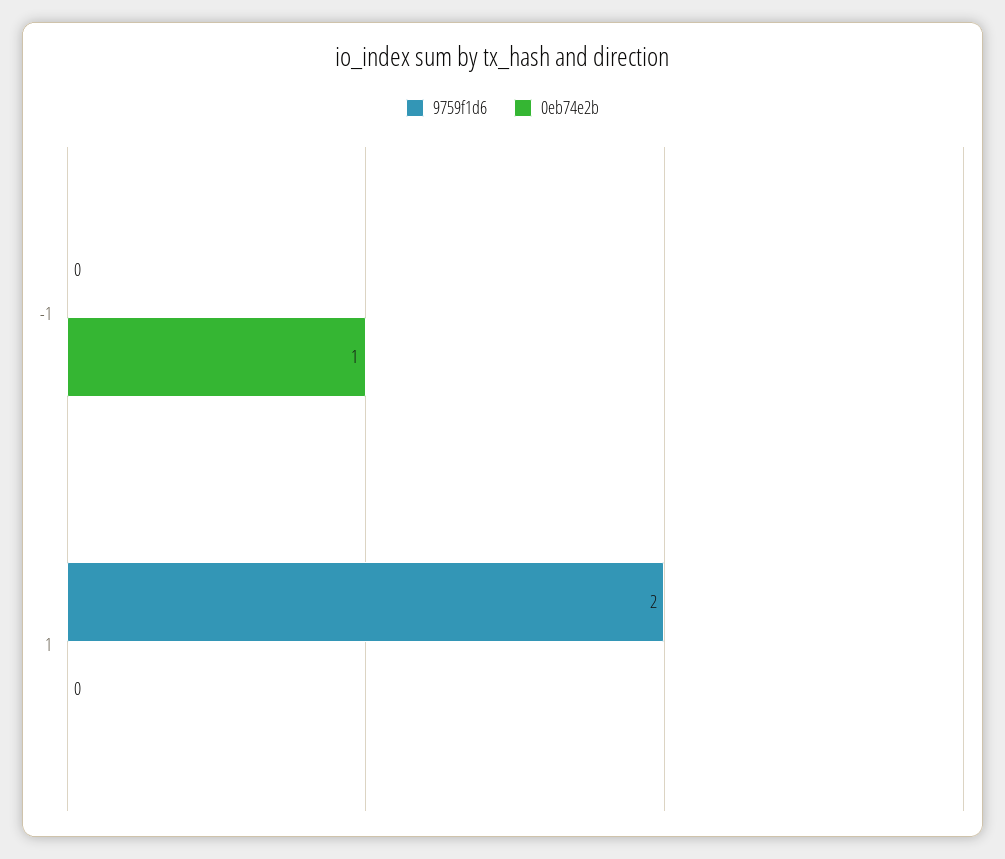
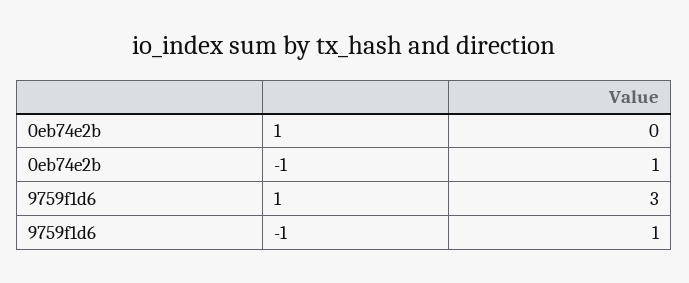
9759f1d6, -1: 0 -> 1
9759f1d6, 1: 2 -> 3

